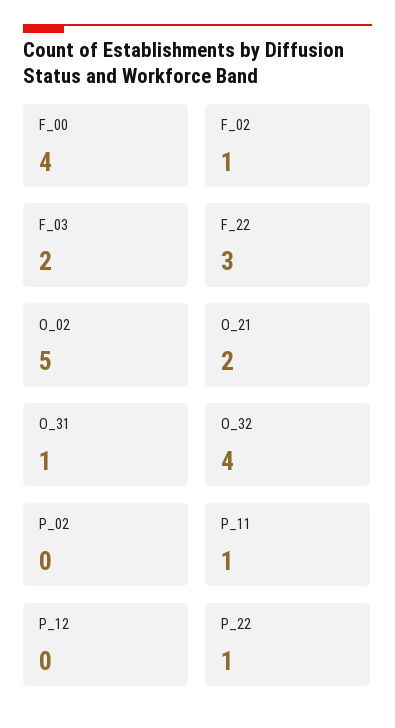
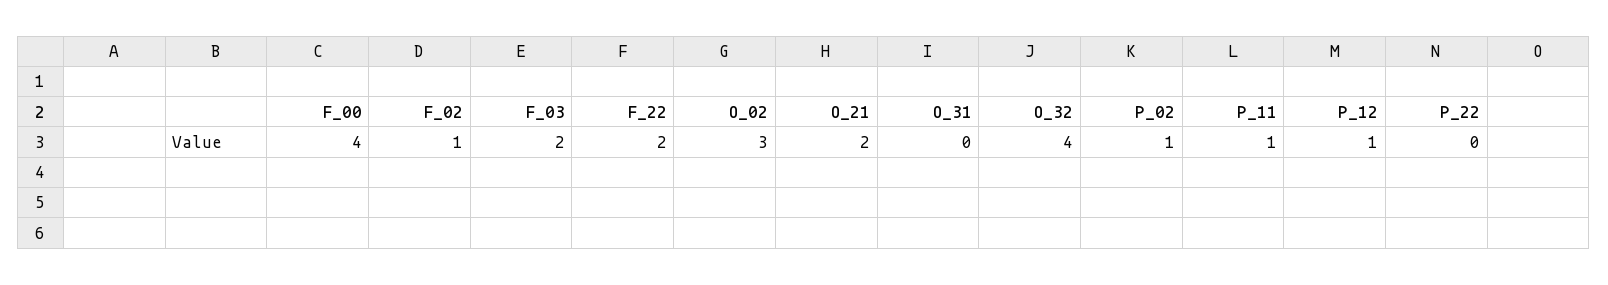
F_22: 3 -> 2
O_02: 5 -> 3
O_31: 1 -> 0
P_02: 0 -> 1
P_12: 0 -> 1
P_22: 1 -> 0

